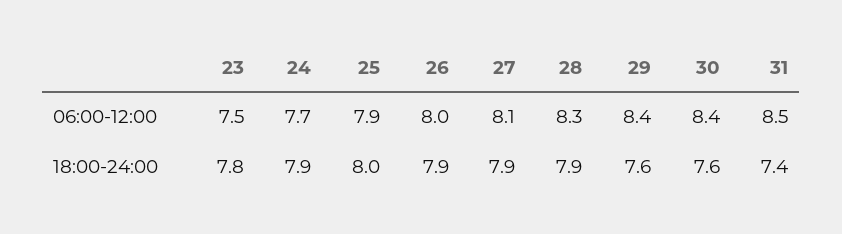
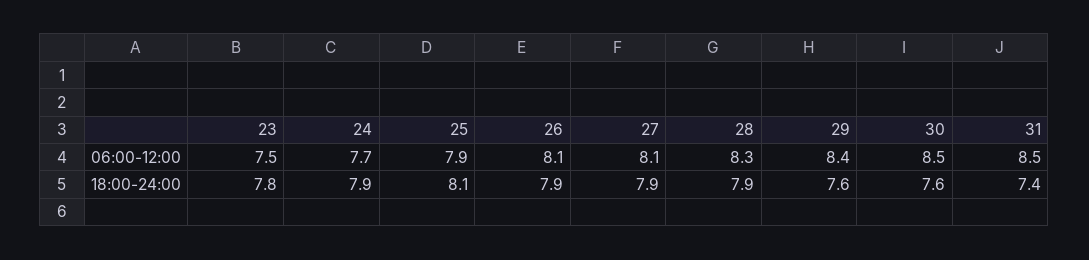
26, 06:00-12:00: 8 -> 8.1
30, 06:00-12:00: 8.4 -> 8.5
25, 18:00-24:00: 8 -> 8.1

